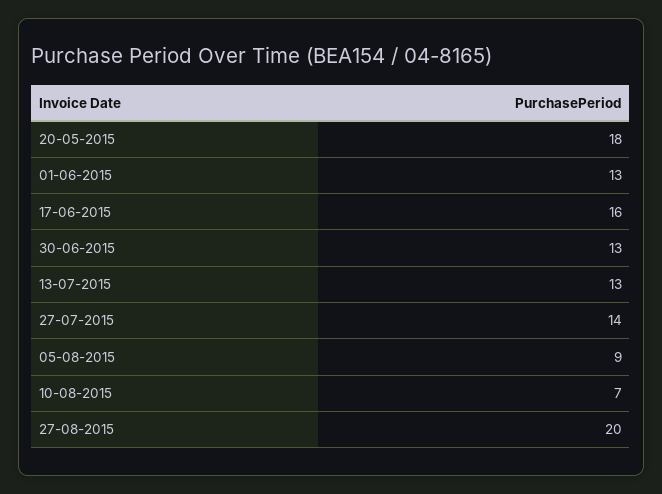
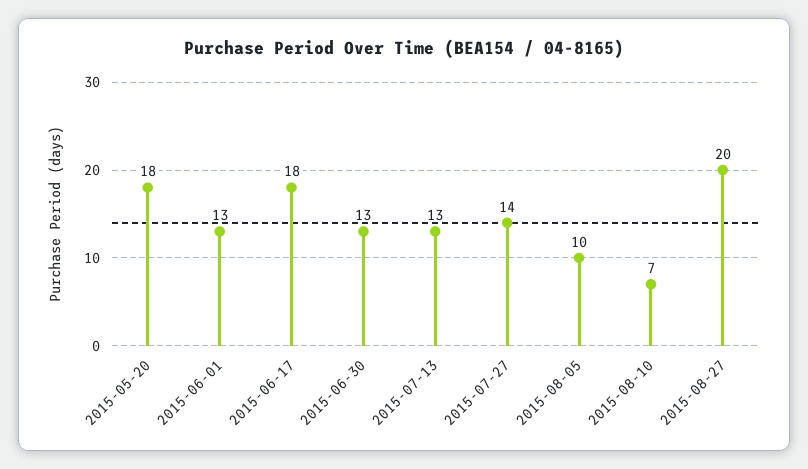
17-06-2015: 16 -> 18
05-08-2015: 9 -> 10

